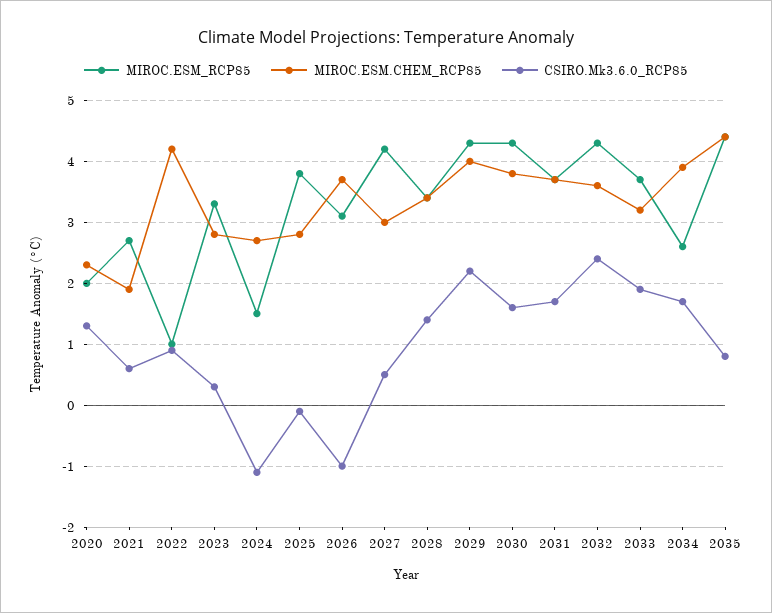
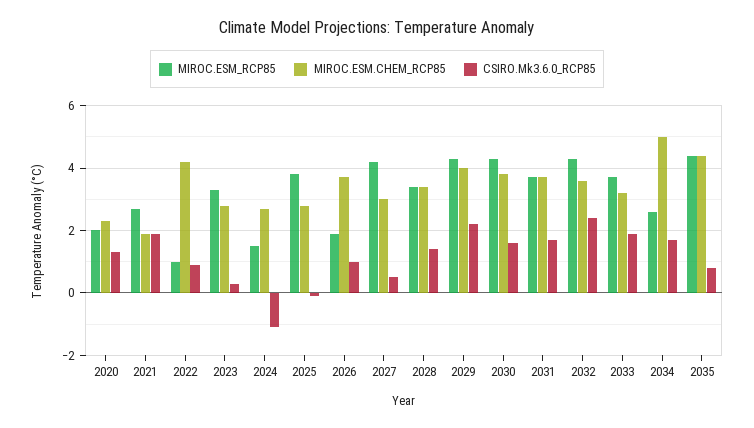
CSIRO.Mk3.6.0_RCP85, 2021: 0.6 -> 2
MIROC.ESM_RCP85, 2026: 3.1 -> 2
CSIRO.Mk3.6.0_RCP85, 2026: -1 -> 1
MIROC.ESM.CHEM_RCP85, 2034: 3.9 -> 5

